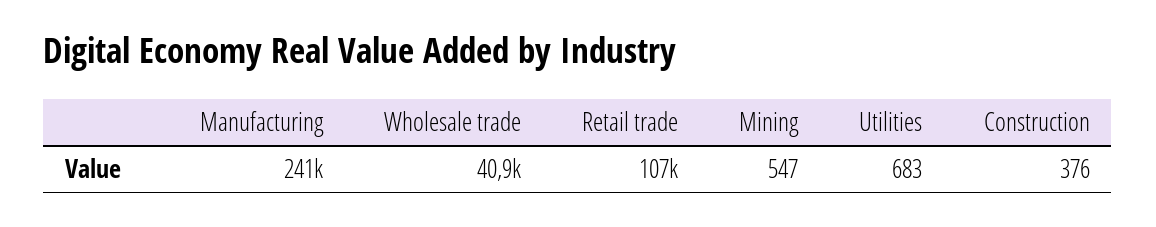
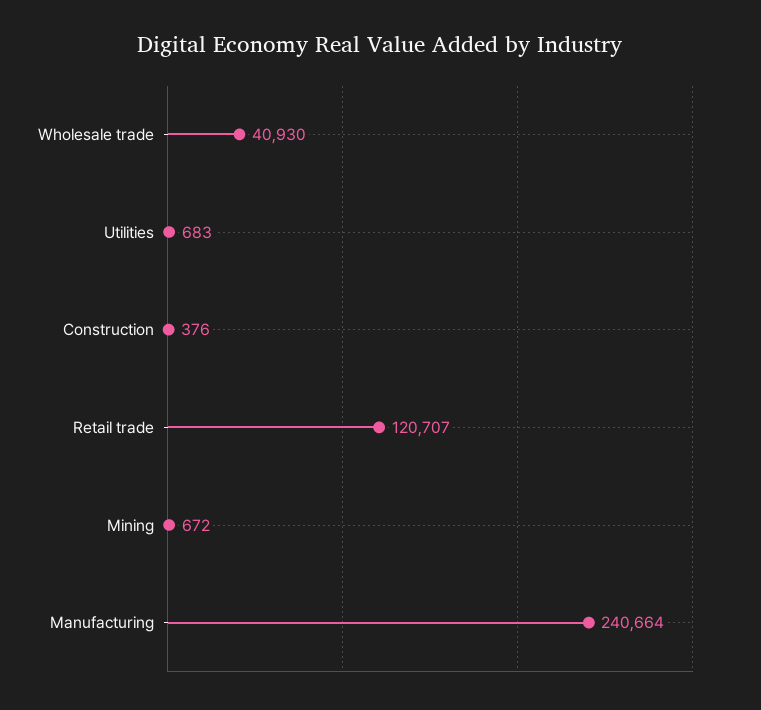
Retail trade: 107000 -> 120707
Mining: 547 -> 672

